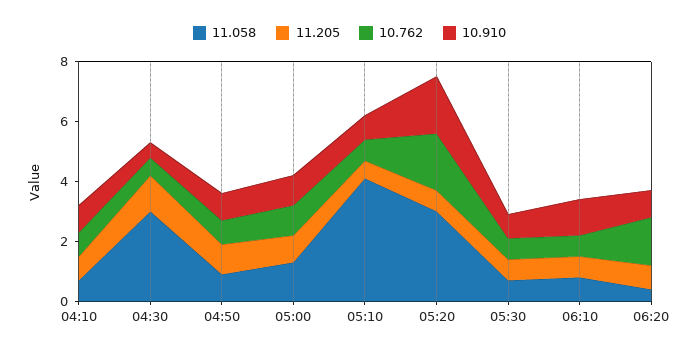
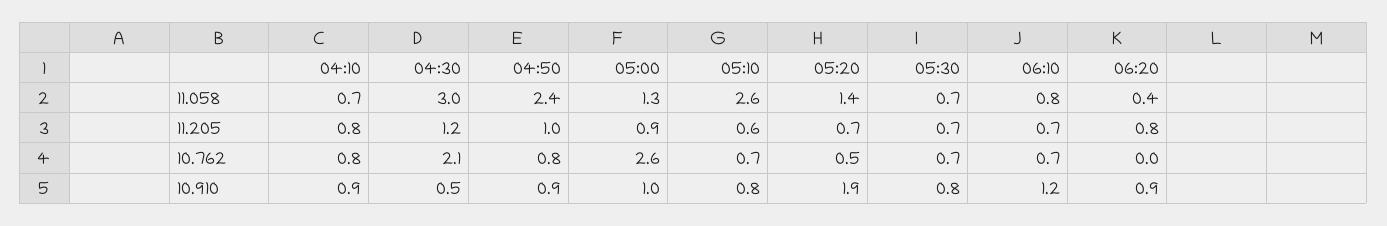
10.762, 04:30: 0.5 -> 2.1
11.058, 04:50: 1 -> 2.4
10.762, 05:00: 1 -> 2.6
11.058, 05:10: 4 -> 2.6
11.058, 05:20: 3 -> 1.4
10.762, 05:20: 2 -> 0.5
10.762, 06:20: 1.5 -> 0

